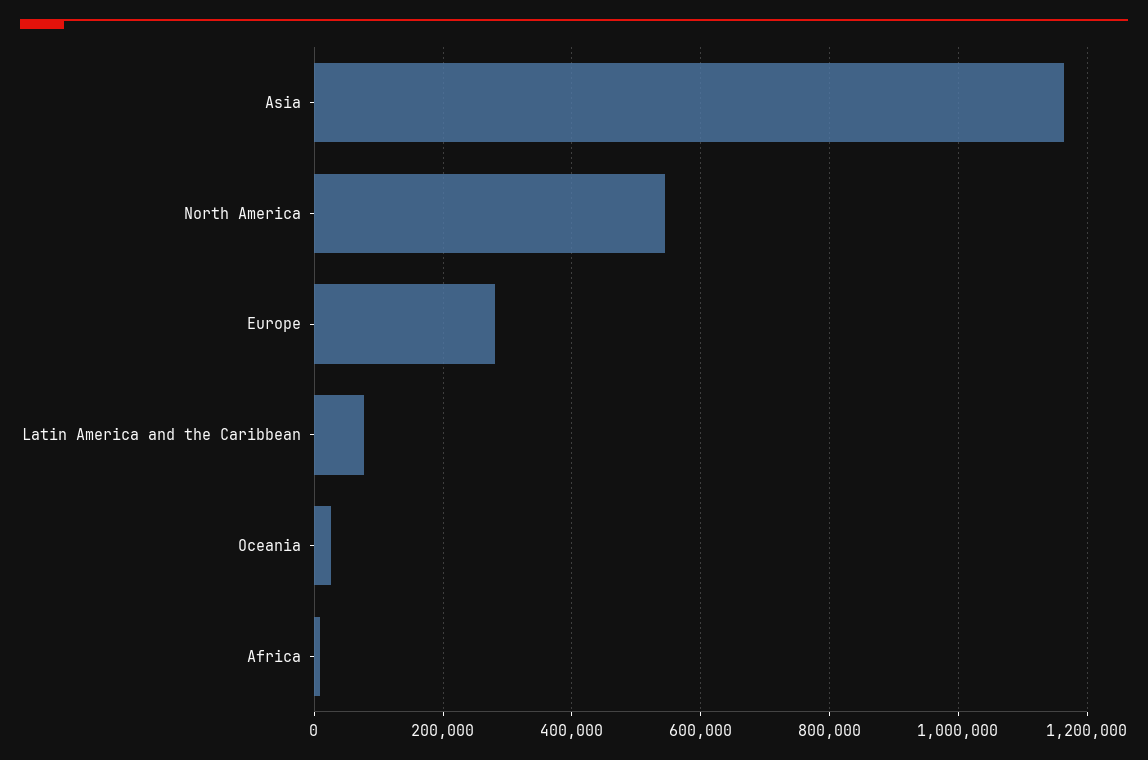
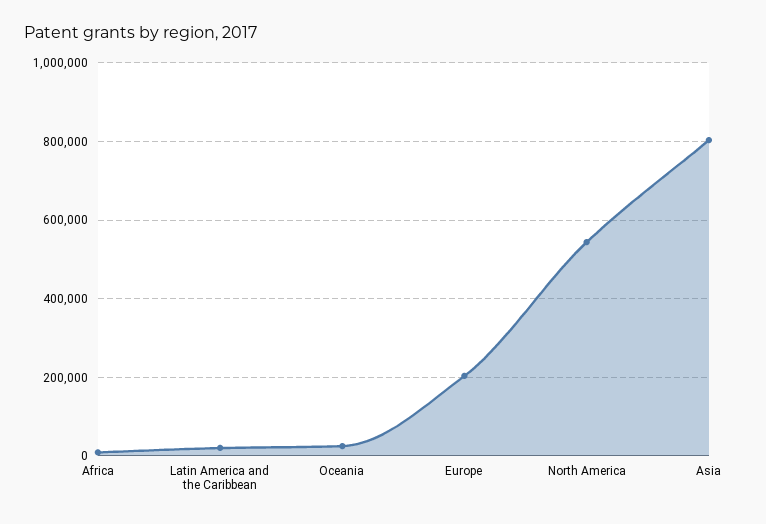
Asia: 1160000 -> 800000
Europe: 280000 -> 200000
Latin America and the Caribbean: 80000 -> 20000

